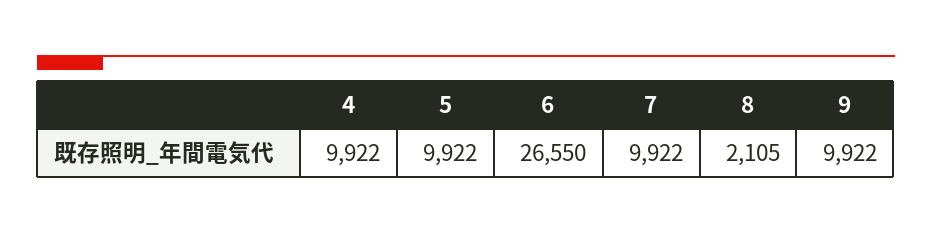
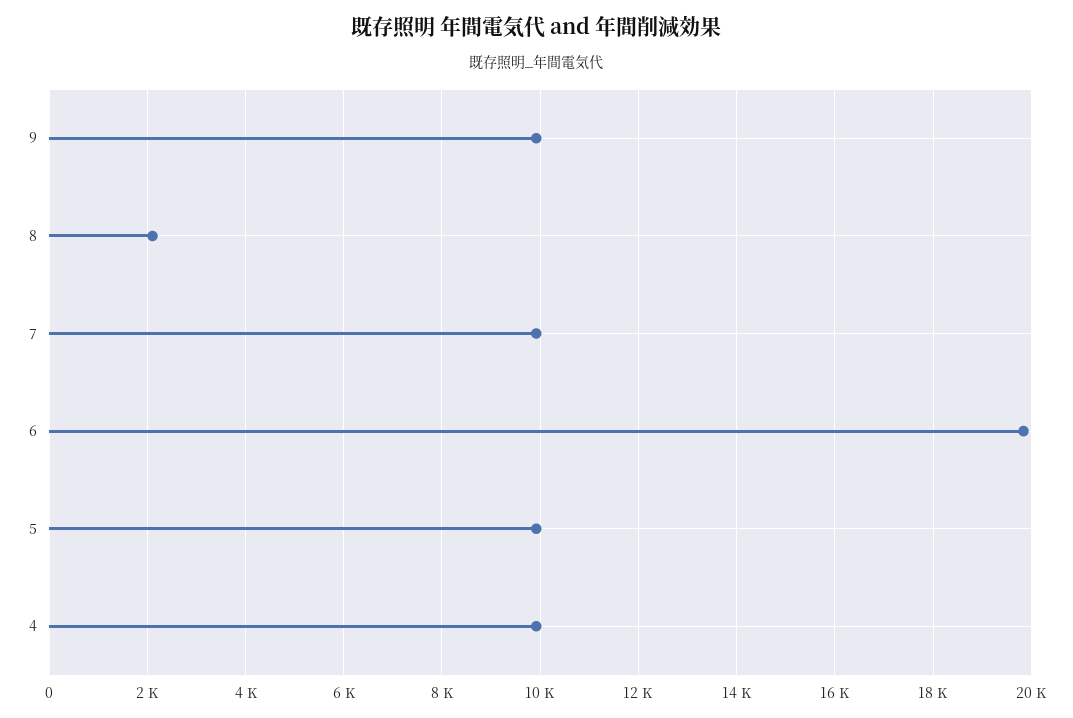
6: 26550 -> 19800

